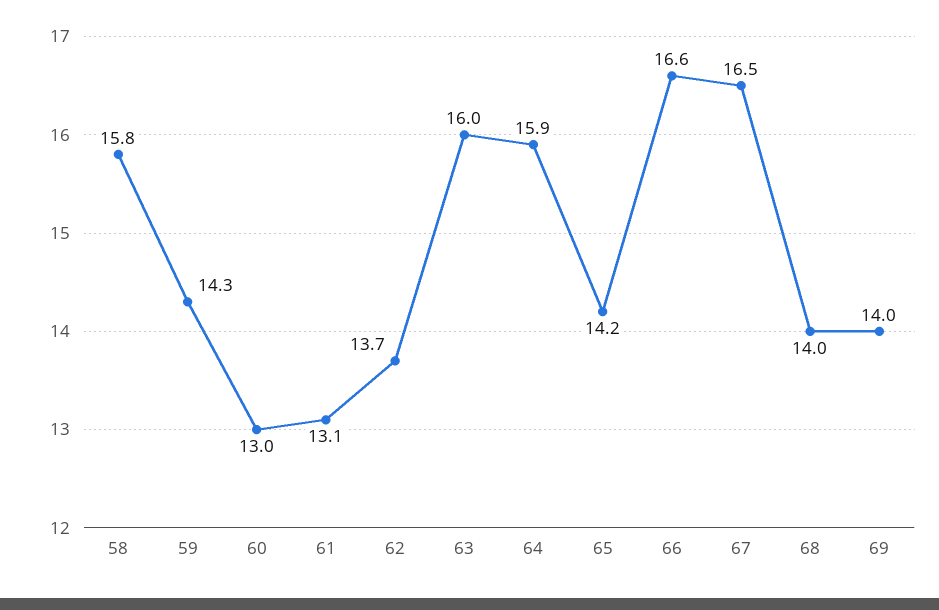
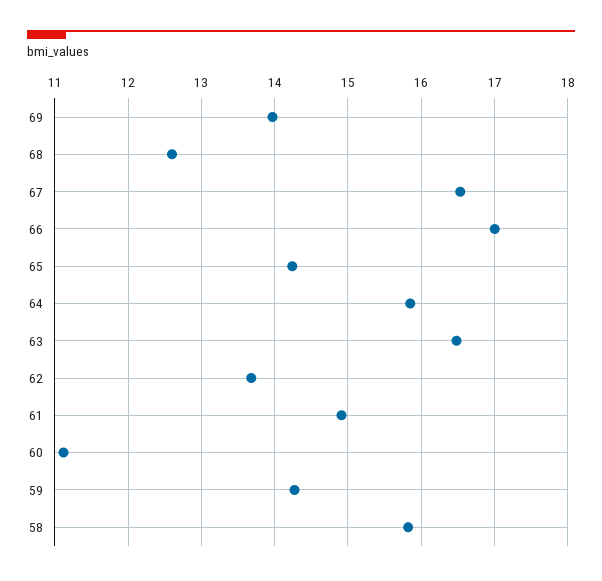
60: 13 -> 11.1
61: 13.1 -> 14.9
63: 16 -> 16.5
66: 16.6 -> 17
68: 14 -> 12.6

